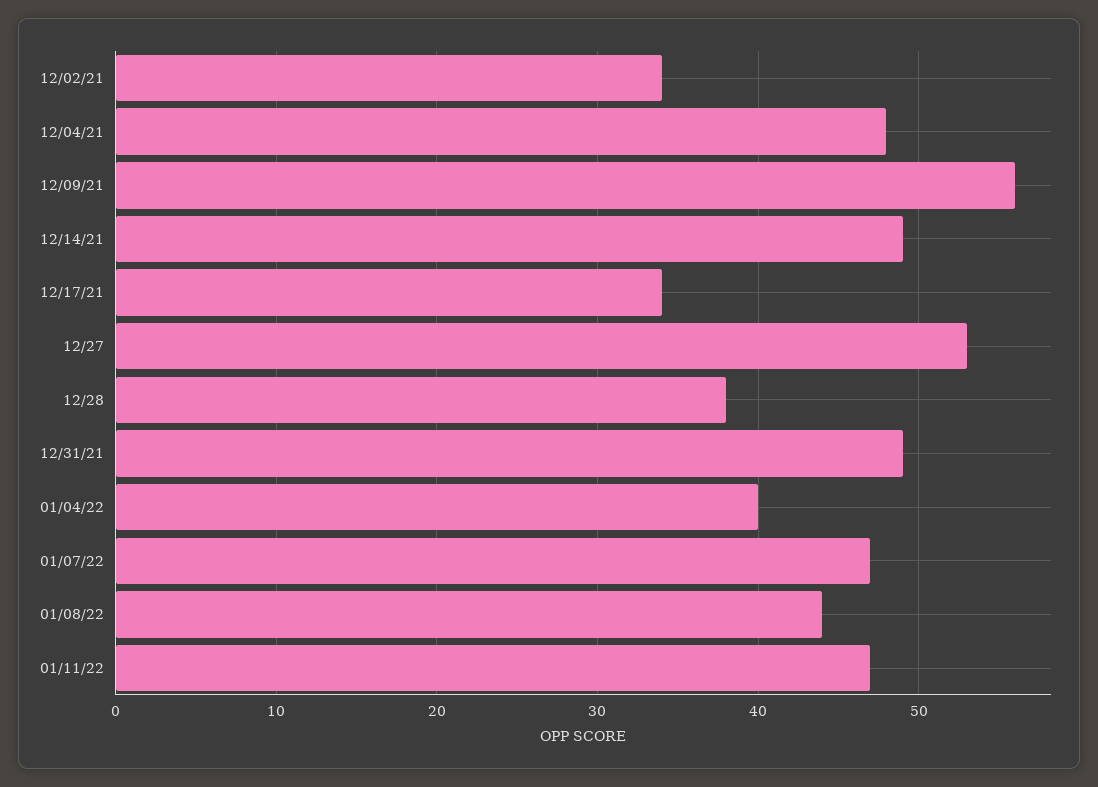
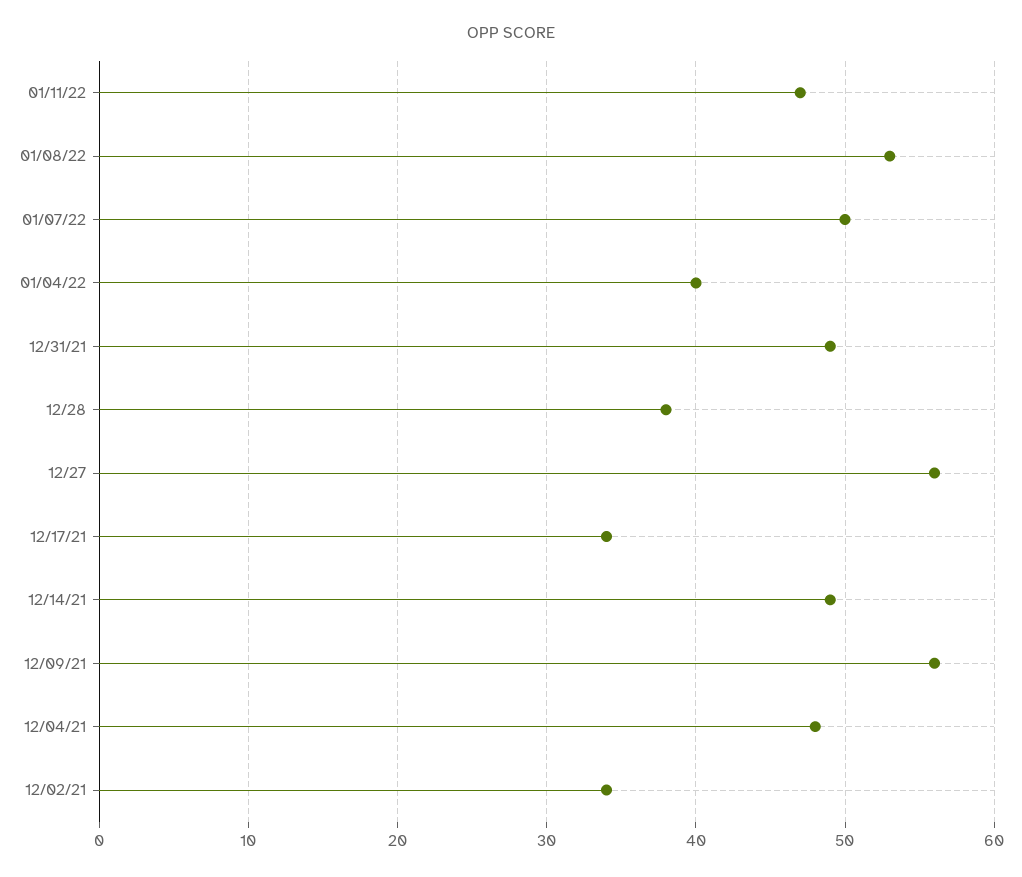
12/27: 53 -> 56
01/07/22: 47 -> 50
01/08/22: 44 -> 53

